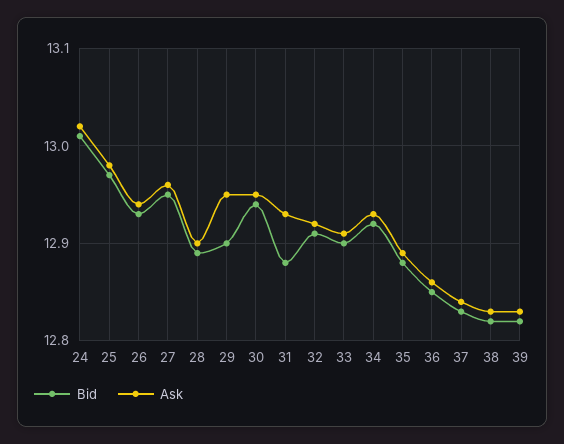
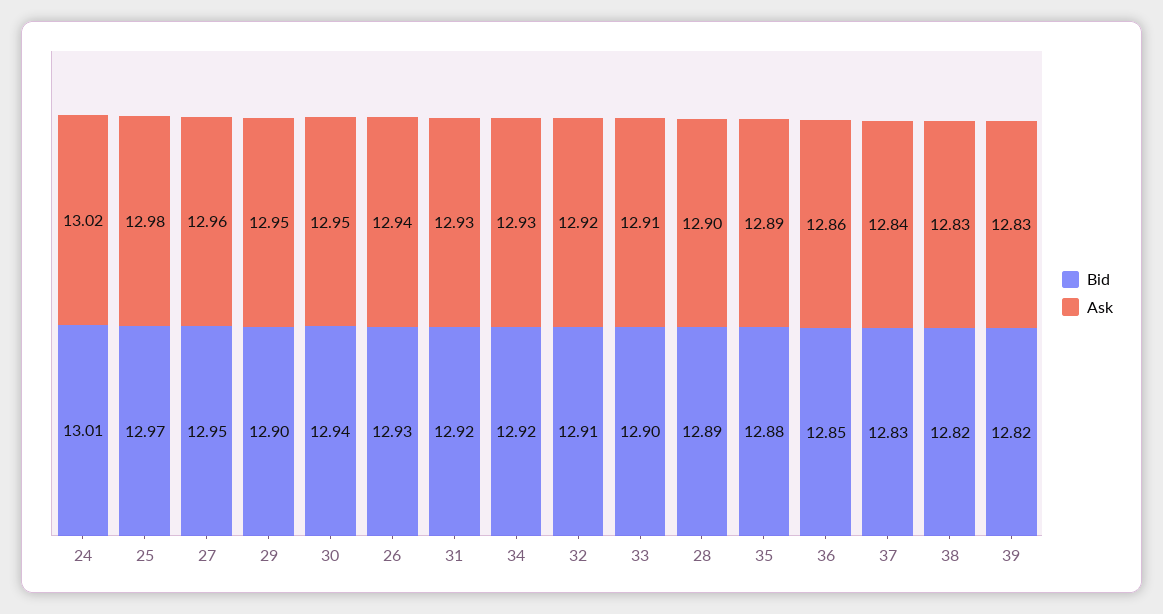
Bid, 31: 12.88 -> 12.92

